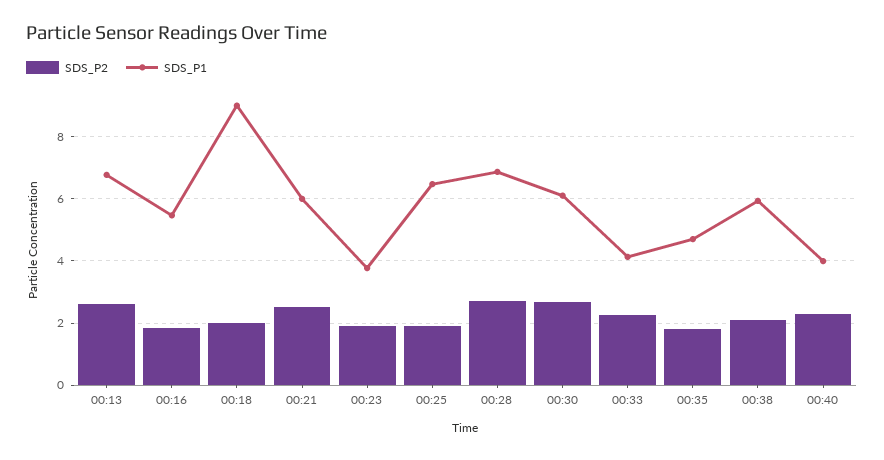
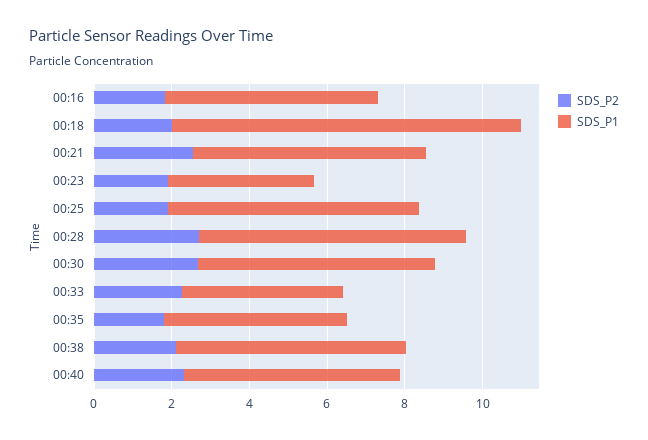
SDS_P2, 00:13: 2.6 -> none
SDS_P1, 00:13: 6.8 -> none
SDS_P1, 00:40: 4 -> 5.5

